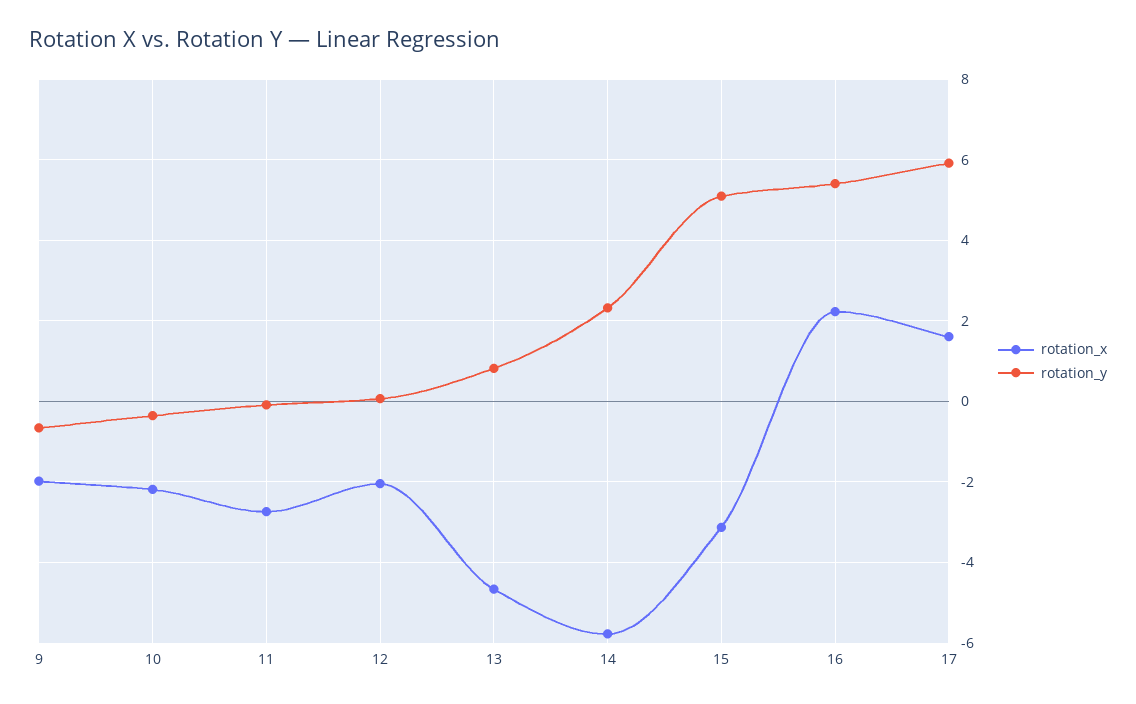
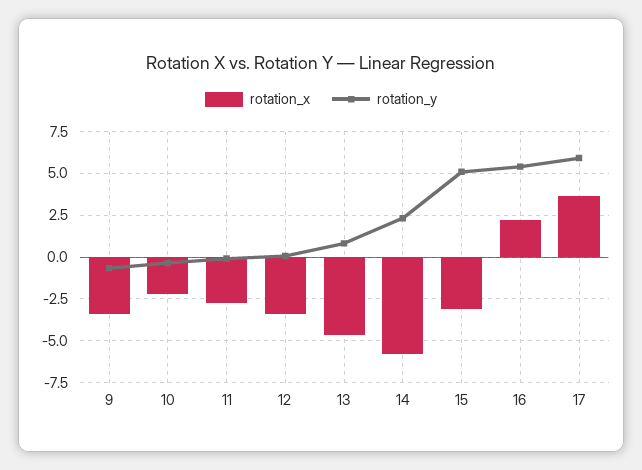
rotation_x, 9: -2 -> -3.5
rotation_x, 12: -2 -> -3.5
rotation_x, 17: 1.6 -> 3.5

